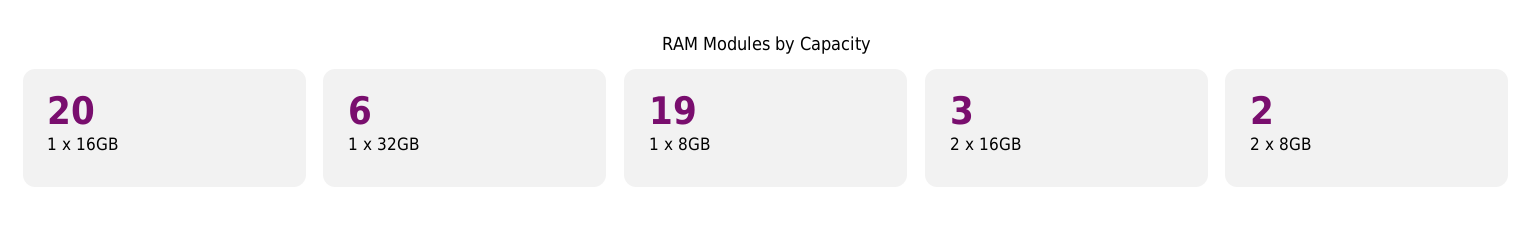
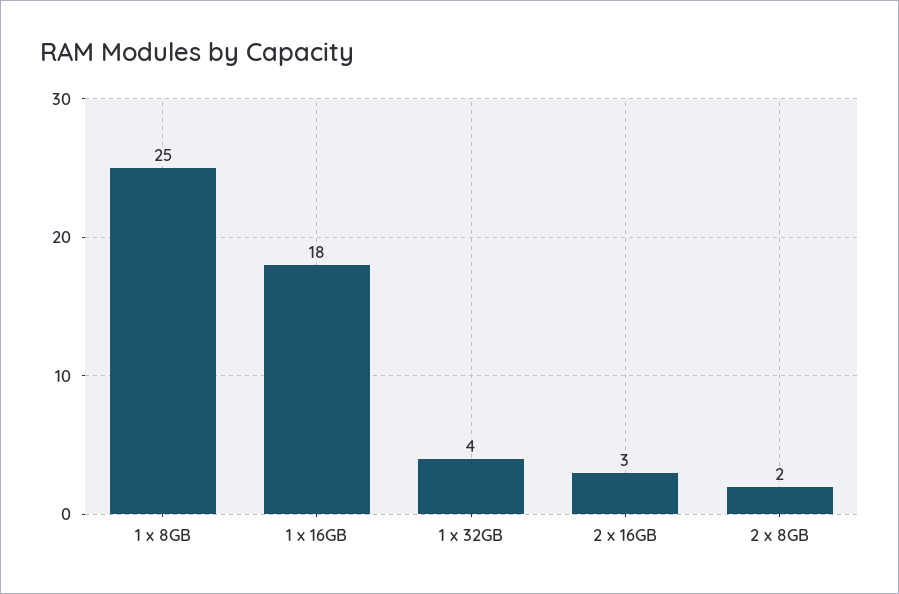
1 x 16GB: 20 -> 18
1 x 32GB: 6 -> 4
1 x 8GB: 19 -> 25

